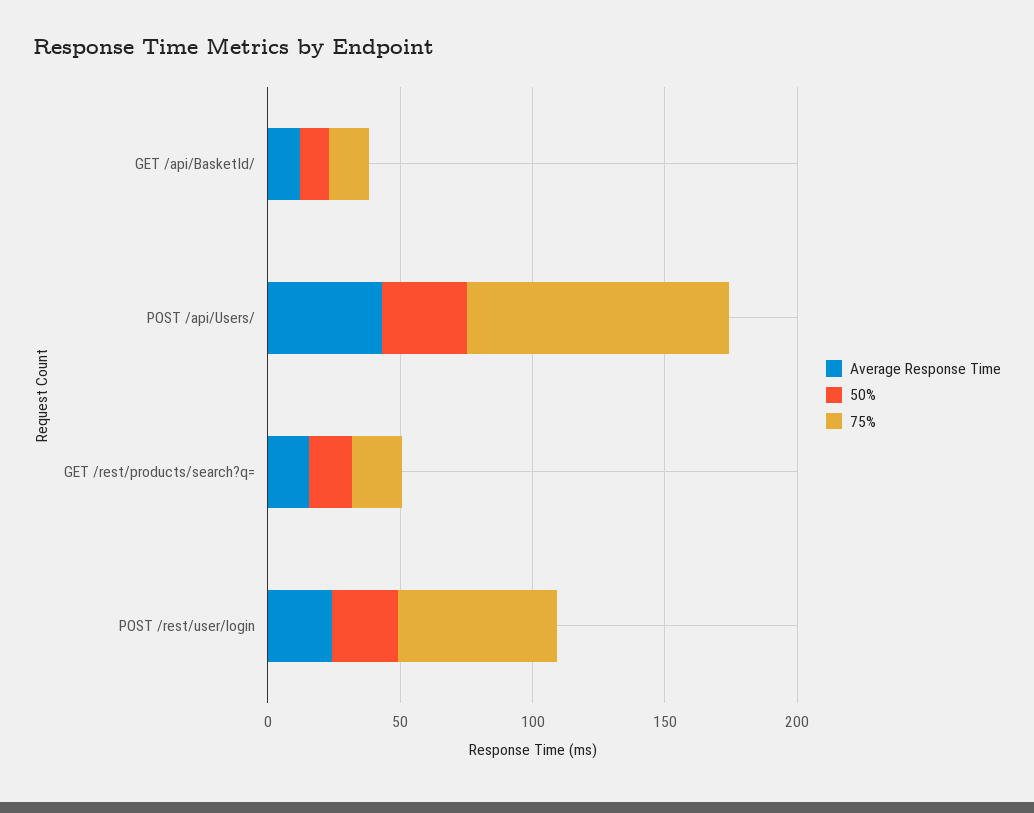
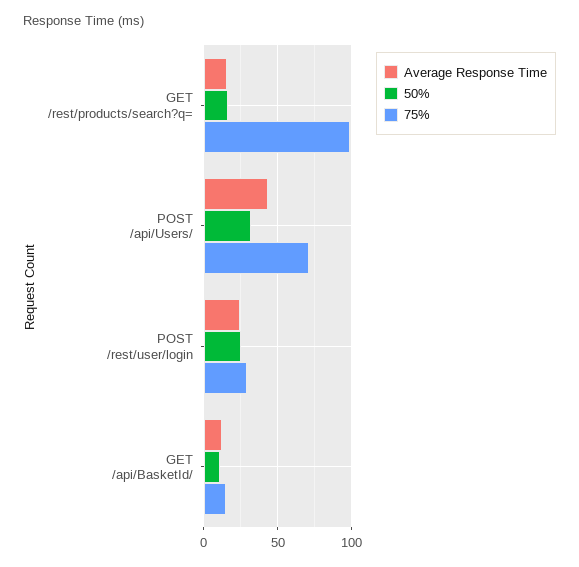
75%, POST /api/Users/: 100 -> 70
75%, GET /rest/products/search?q=: 20 -> 100
75%, POST /rest/user/login: 60 -> 30

